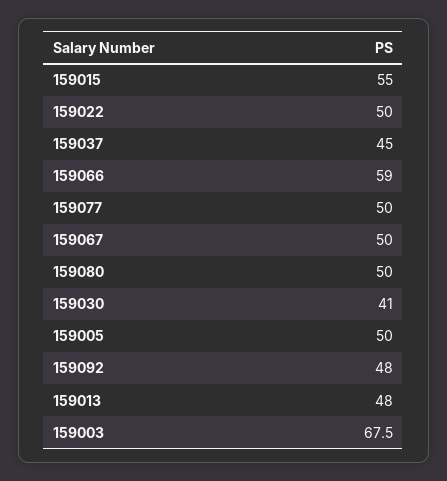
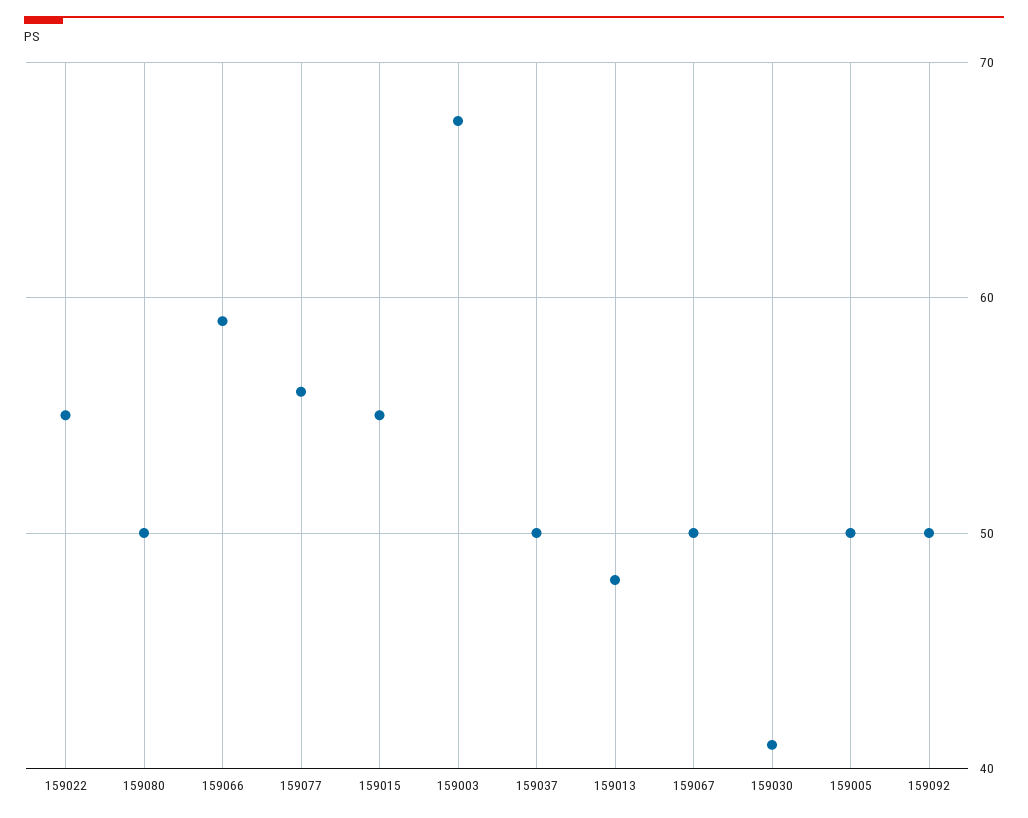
159022: 50 -> 55
159037: 45 -> 50
159077: 50 -> 56
159092: 48 -> 50

